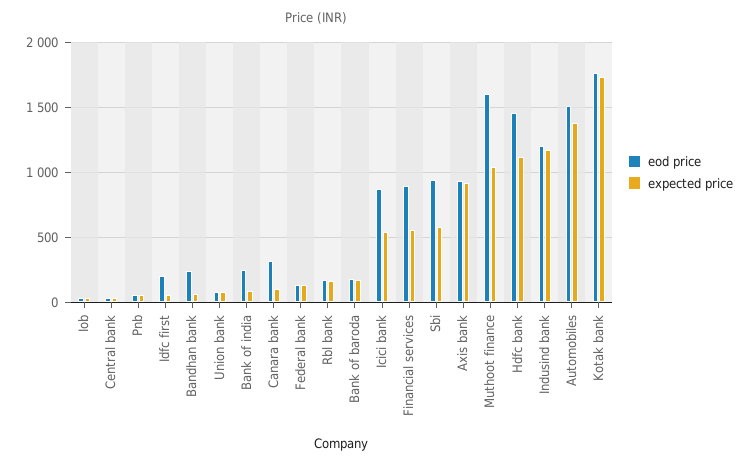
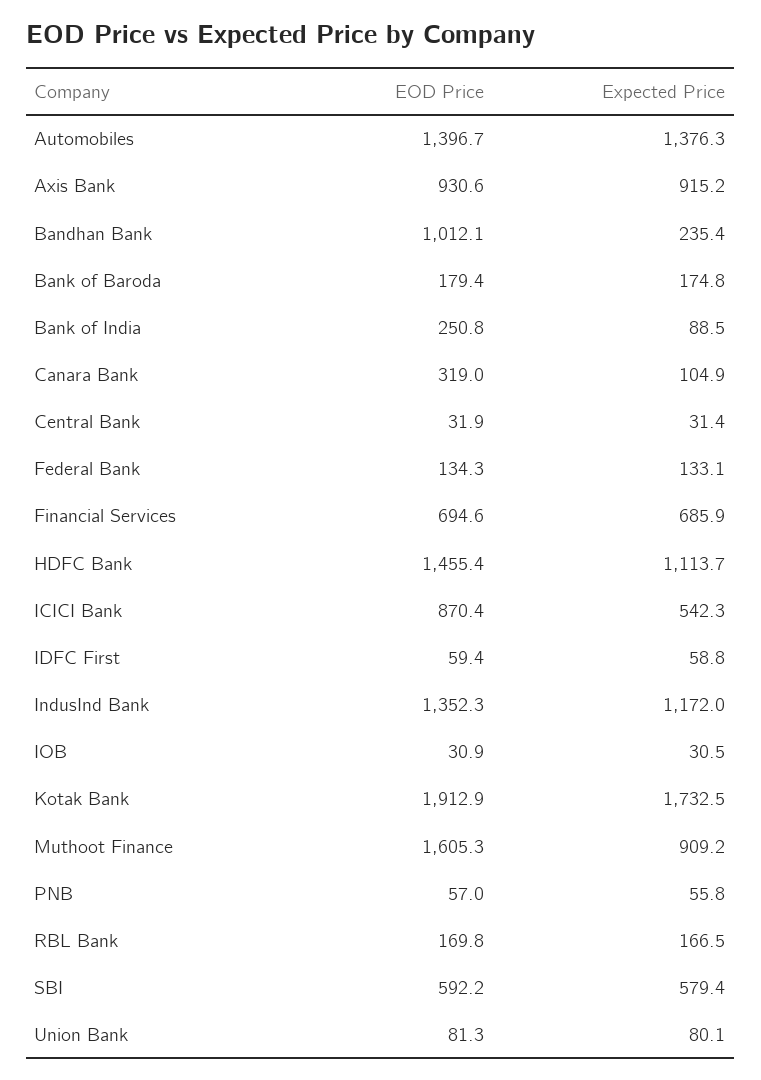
eod price, Idfc first: 200 -> 59.4
eod price, Bandhan bank: 250 -> 1012.1
expected price, Bandhan bank: 50 -> 235.4
eod price, Financial services: 900 -> 694.6
expected price, Financial services: 550 -> 685.9
eod price, Sbi: 950 -> 592.2
expected price, Muthoot finance: 1050 -> 909.2
eod price, Indusind bank: 1200 -> 1352.3
eod price, Automobiles: 1500 -> 1396.7
eod price, Kotak bank: 1750 -> 1912.9

